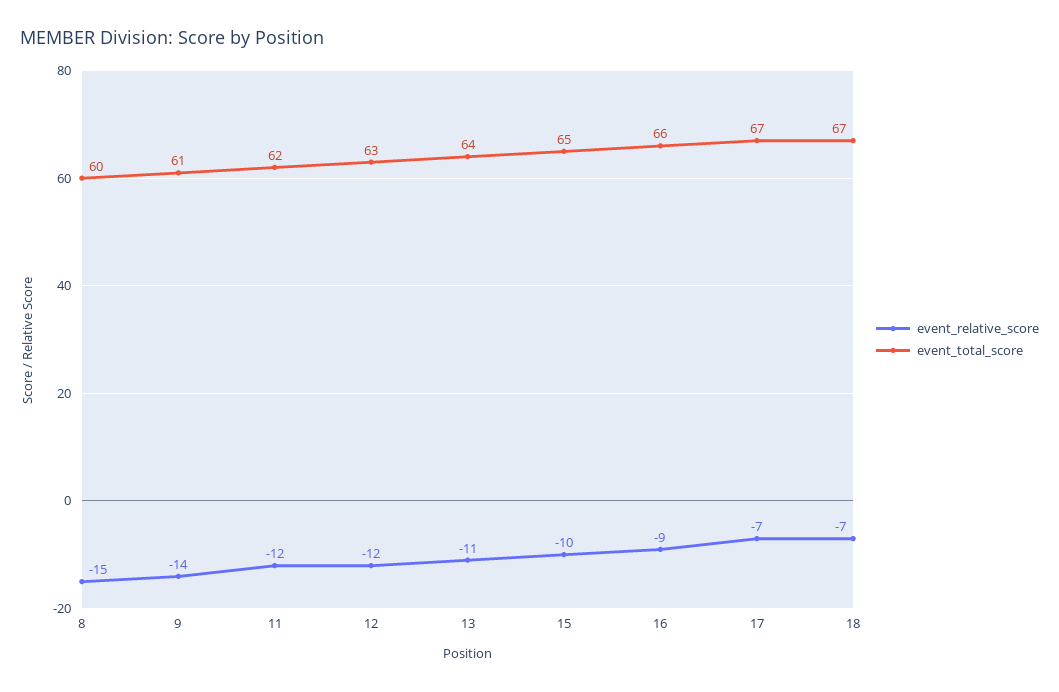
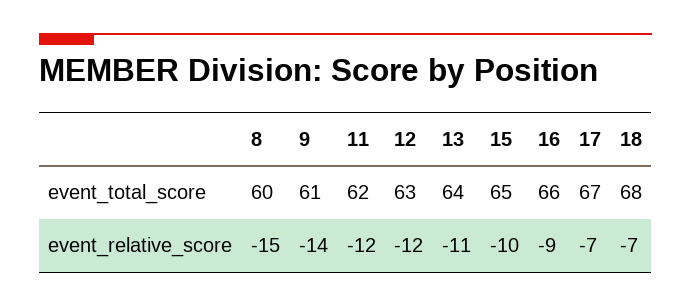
event_total_score, 18: 67 -> 68

